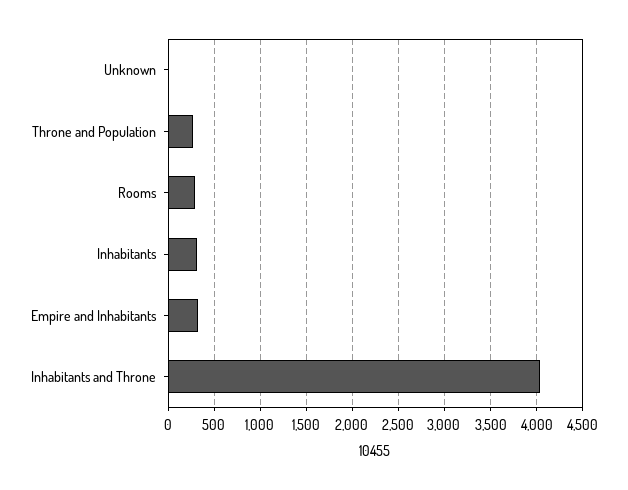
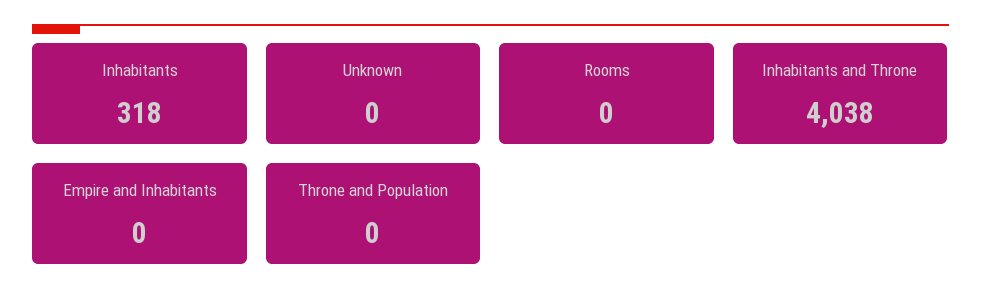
Throne and Population: 300 -> 0
Rooms: 300 -> 0
Empire and Inhabitants: 300 -> 0

